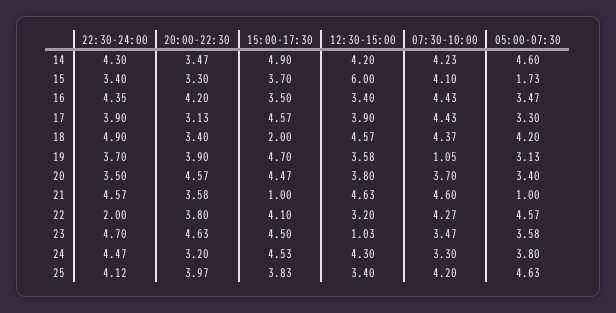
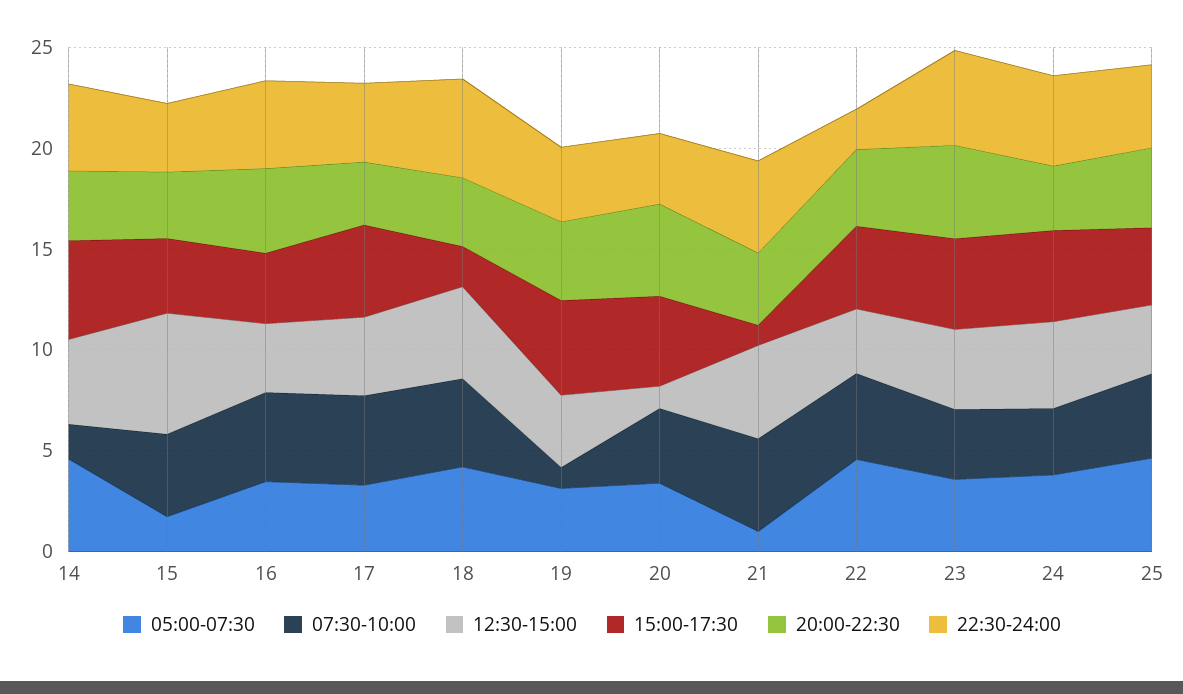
07:30-10:00, 14: 4.23 -> 2
12:30-15:00, 20: 3.8 -> 1
12:30-15:00, 23: 1.03 -> 4

